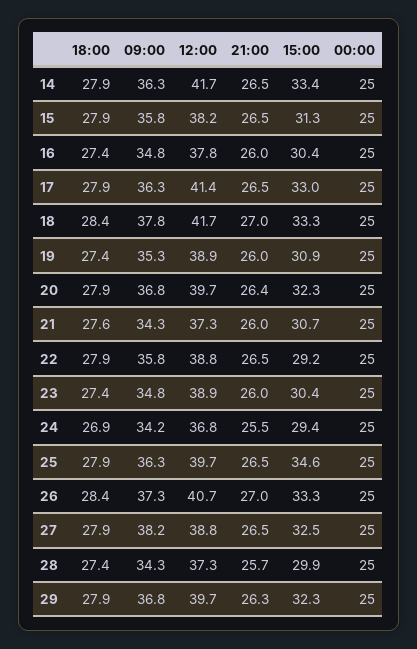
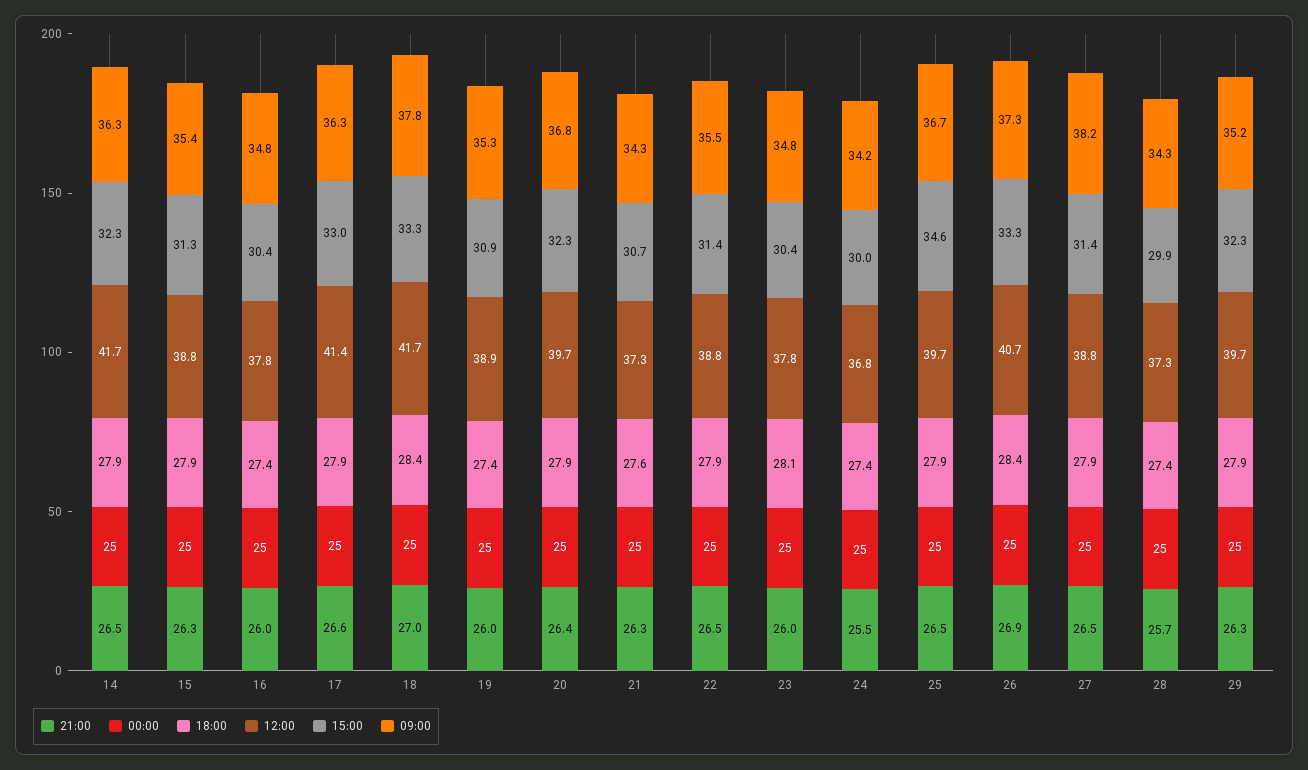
15:00, 14: 33.4 -> 32.3
09:00, 15: 35.8 -> 35.4
12:00, 15: 38.2 -> 38.8
21:00, 15: 26.5 -> 26.3
21:00, 17: 26.5 -> 26.6
21:00, 21: 26 -> 26.3
09:00, 22: 35.8 -> 35.5
15:00, 22: 29.2 -> 31.4
18:00, 23: 27.4 -> 28.1
12:00, 23: 38.9 -> 37.8
18:00, 24: 26.9 -> 27.4
15:00, 24: 29.4 -> 30
09:00, 25: 36.3 -> 36.7
21:00, 26: 27 -> 26.9
15:00, 27: 32.5 -> 31.4
09:00, 29: 36.8 -> 35.2

